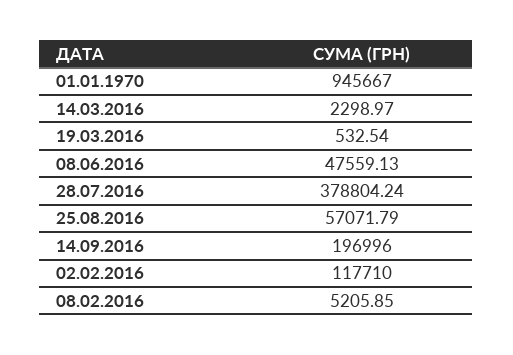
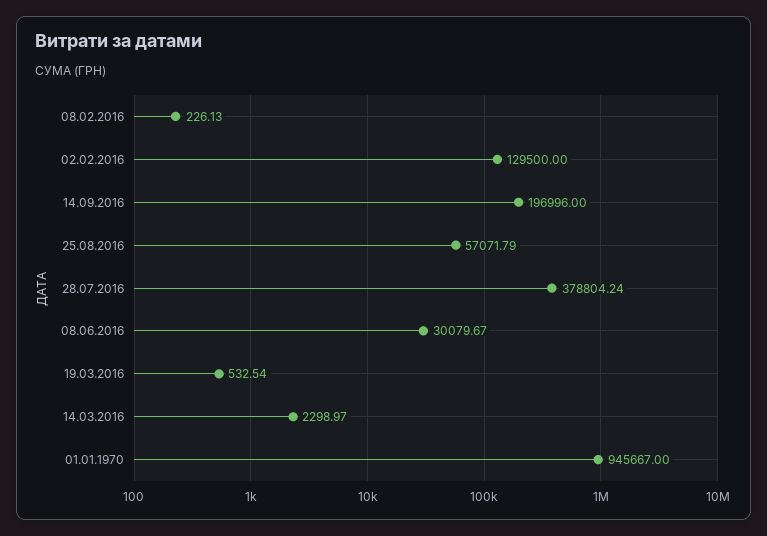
08.06.2016: 47559.13 -> 30079.67
02.02.2016: 117710 -> 129500
08.02.2016: 5205.85 -> 226.13

